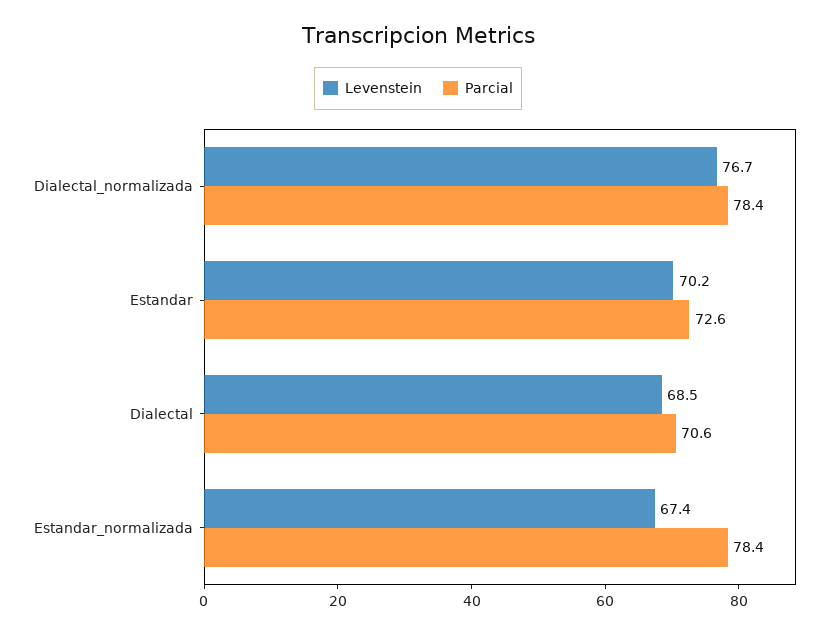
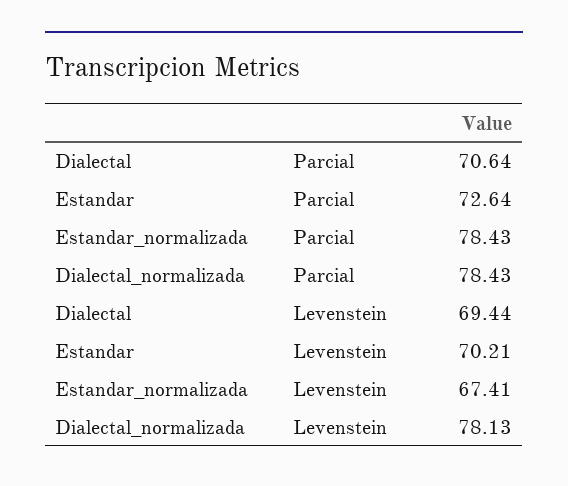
Levenstein, Dialectal_normalizada: 76.7 -> 78.13
Levenstein, Dialectal: 68.5 -> 69.44

